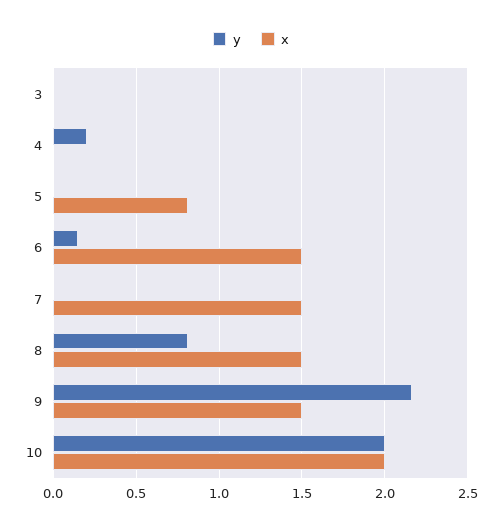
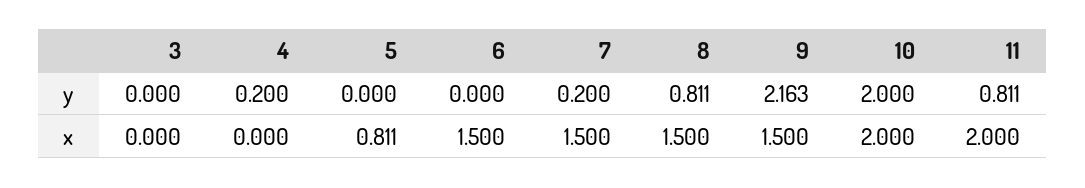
y, 6: 0.15 -> 0
y, 7: 0 -> 0.2
y, 11: none -> 0.811
x, 11: none -> 2

